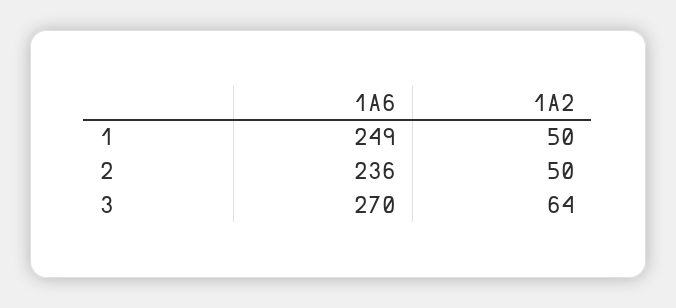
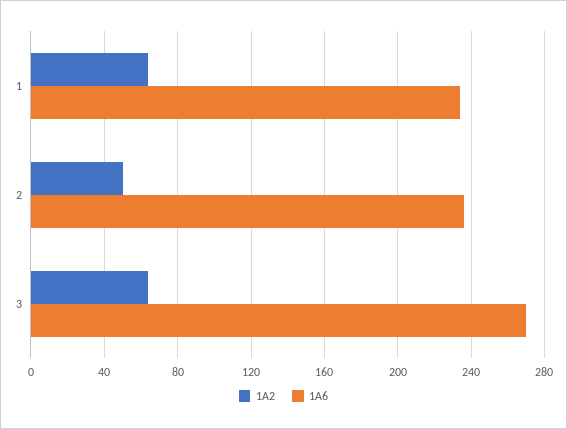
1A6, 1: 249 -> 235
1A2, 1: 50 -> 65

